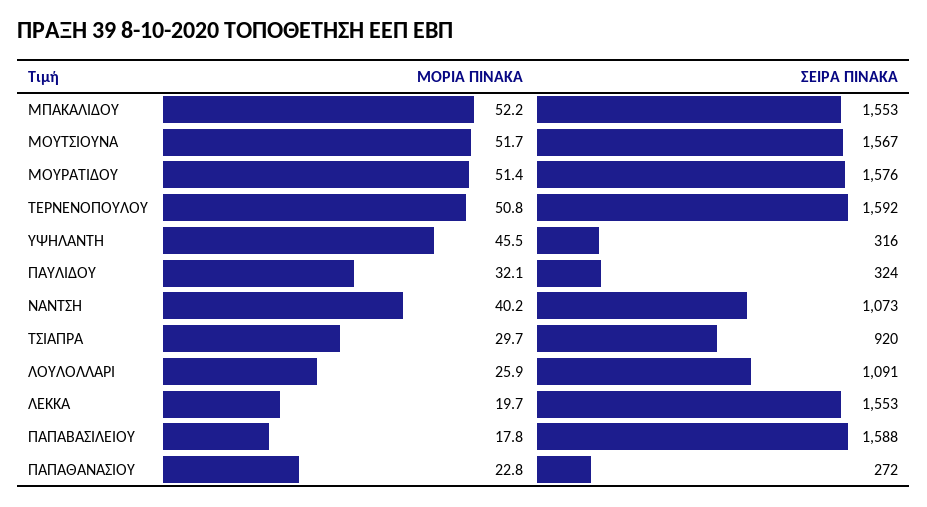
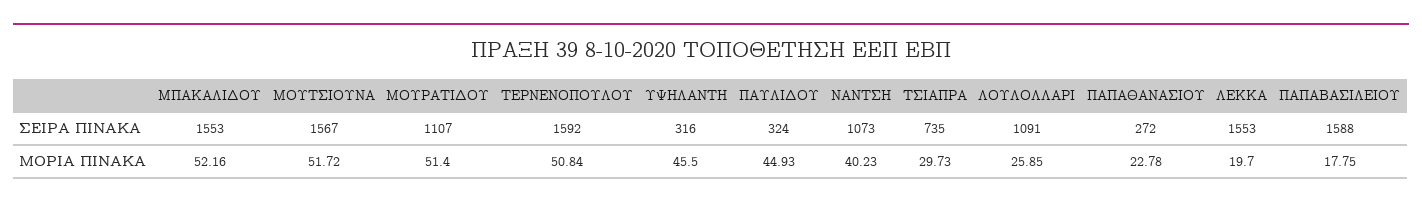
ΣΕΙΡΑ ΠΙΝΑΚΑ, ΜΟΥΡΑΤΙΔΟΥ: 1576 -> 1107
ΜΟΡΙΑ ΠΙΝΑΚΑ, ΠΑΥΛΙΔΟΥ: 32.1 -> 44.93
ΣΕΙΡΑ ΠΙΝΑΚΑ, ΤΣΙΑΠΡΑ: 920 -> 735

